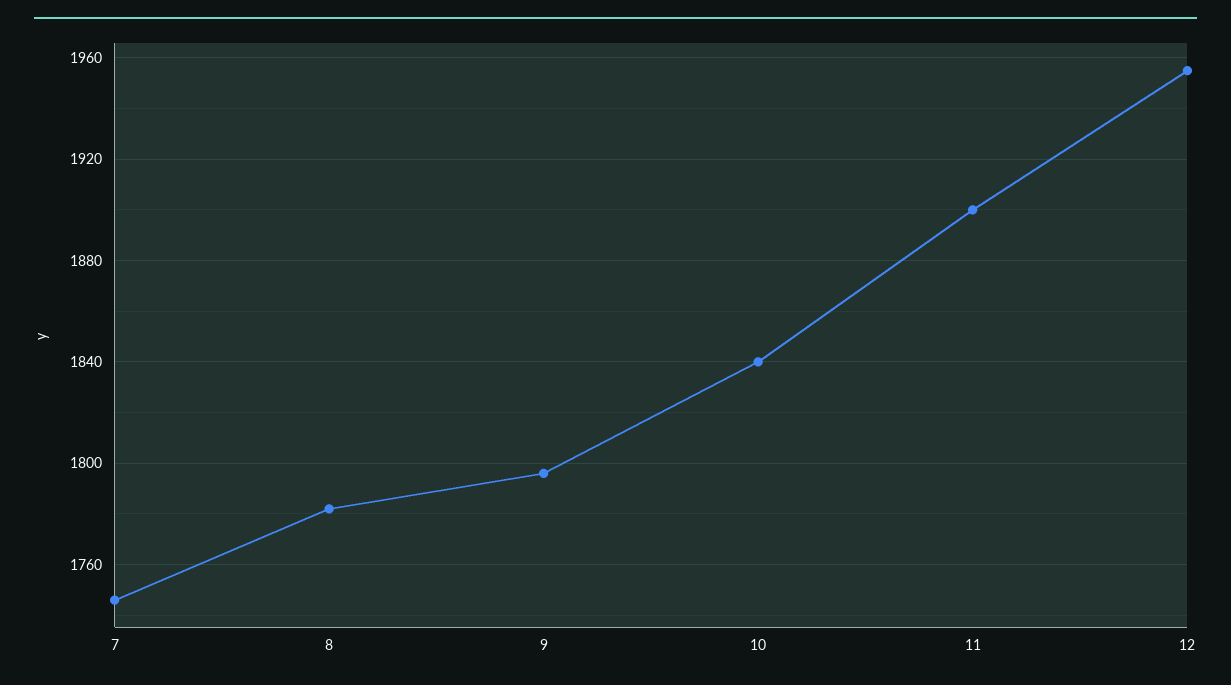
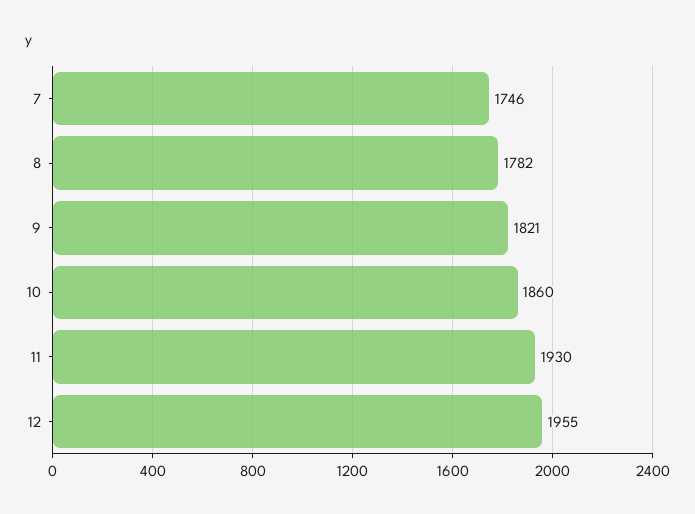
9: 1795 -> 1821
10: 1840 -> 1860
11: 1900 -> 1930

